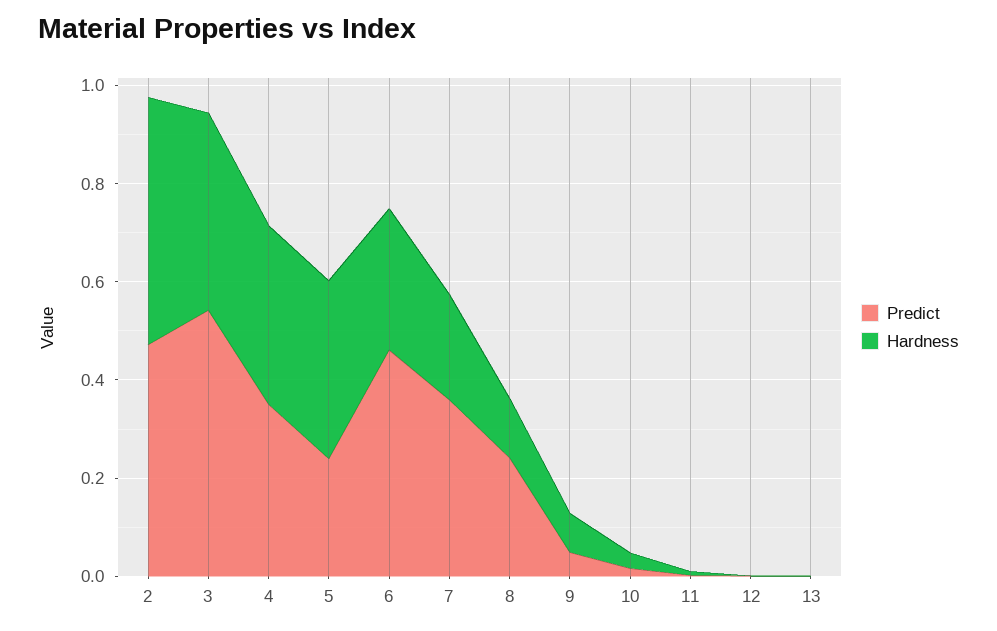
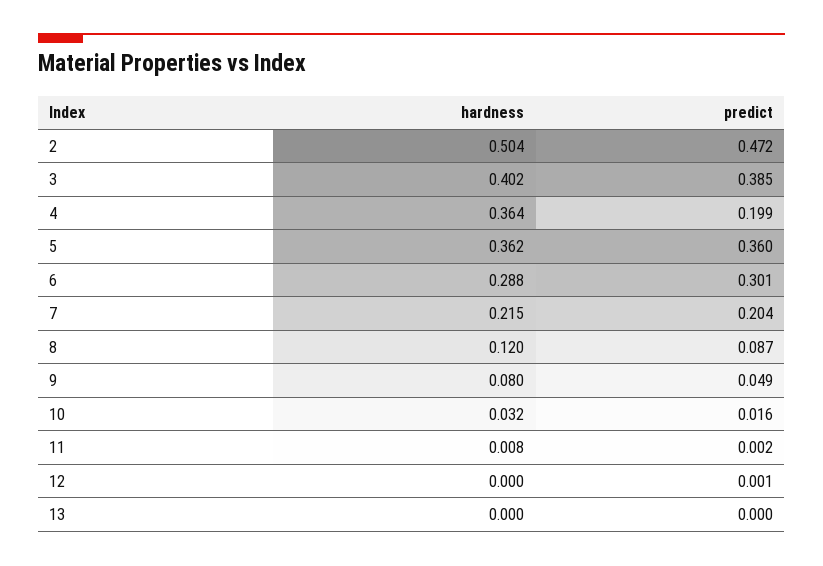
Predict, 3: 0.55 -> 0.385
Predict, 4: 0.35 -> 0.199
Predict, 5: 0.25 -> 0.36
Predict, 6: 0.45 -> 0.301
Predict, 7: 0.35 -> 0.204
Predict, 8: 0.25 -> 0.087

